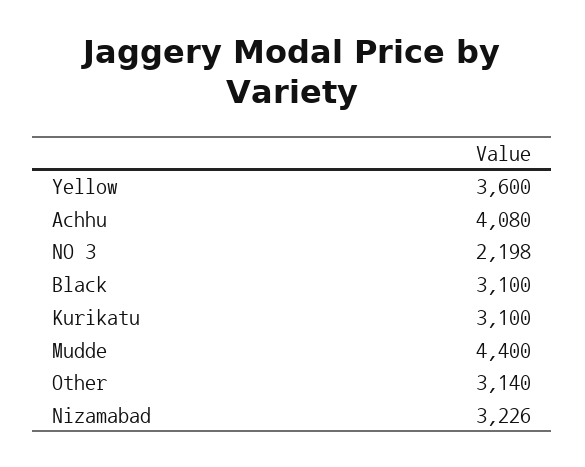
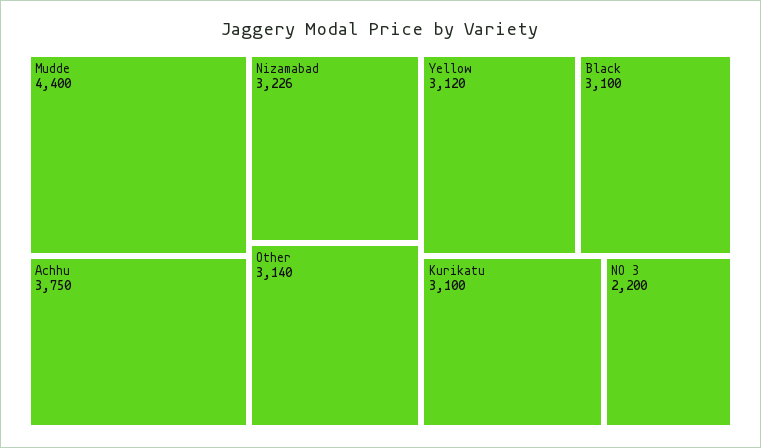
Yellow: 3600 -> 3120
Achhu: 4080 -> 3750
NO 3: 2198 -> 2200

